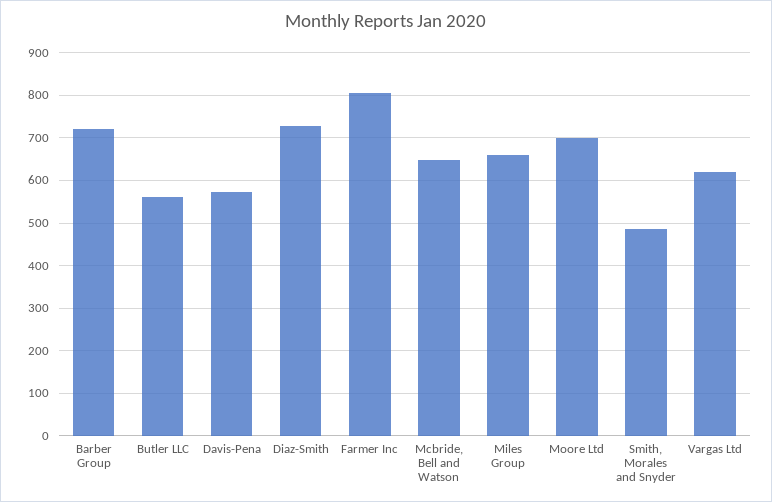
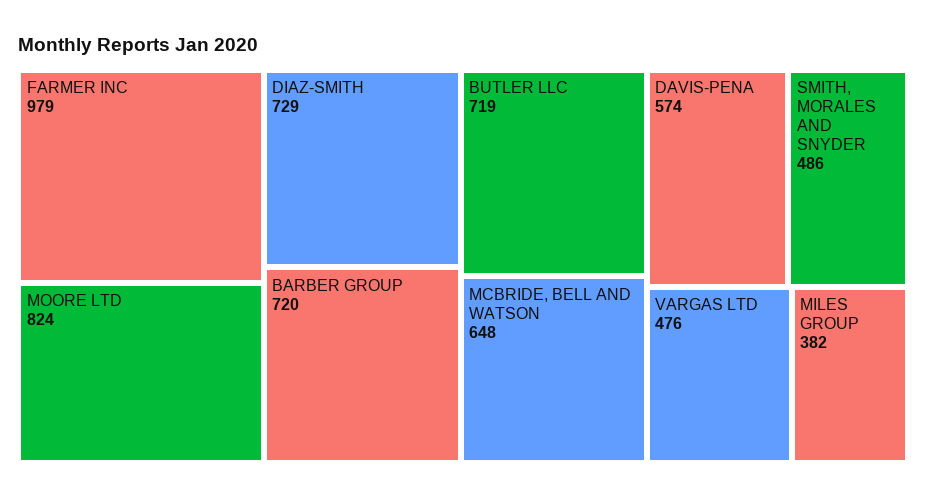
Butler LLC: 560 -> 719
Farmer Inc: 800 -> 979
Miles Group: 660 -> 382
Moore Ltd: 700 -> 824
Vargas Ltd: 620 -> 476

